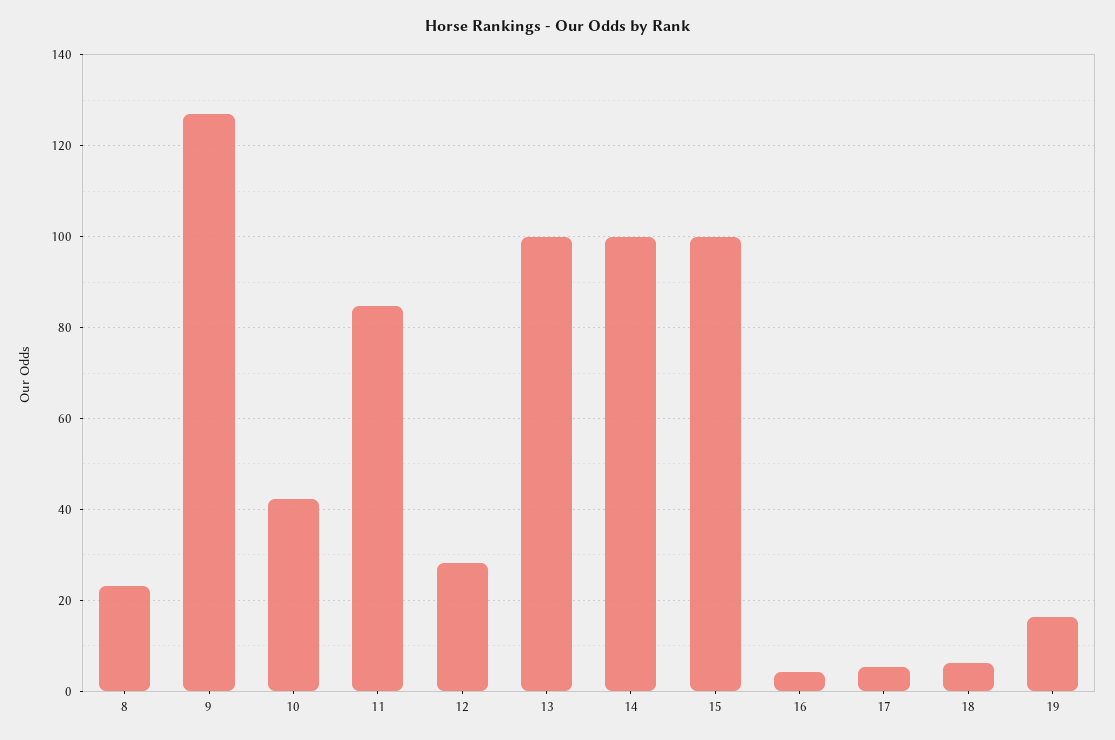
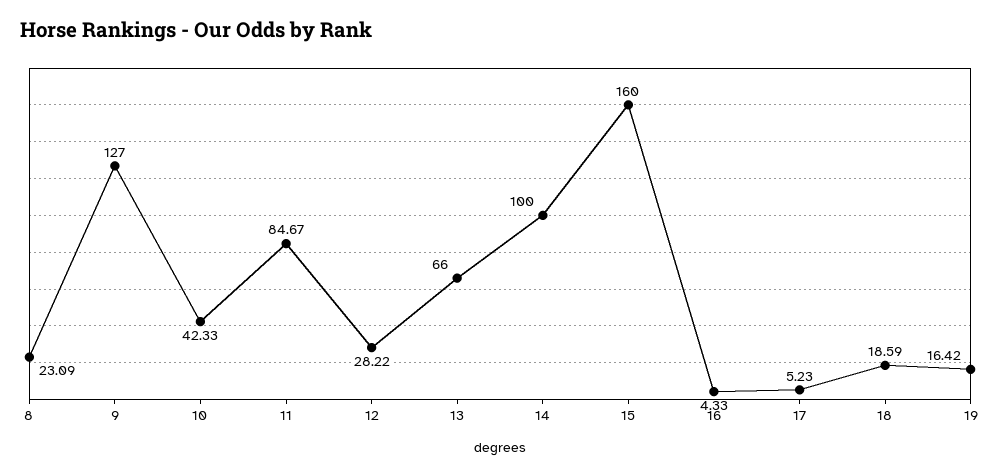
13: 100 -> 66
15: 100 -> 160
18: 6 -> 18.59

